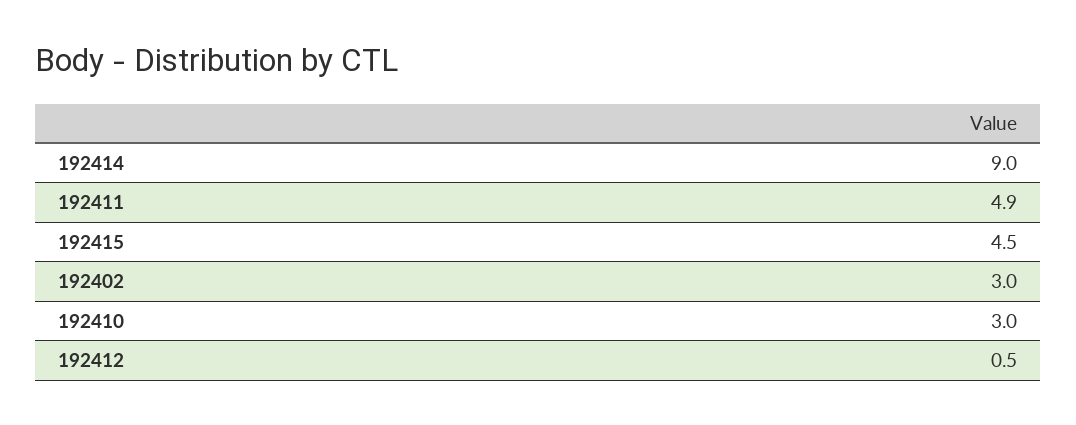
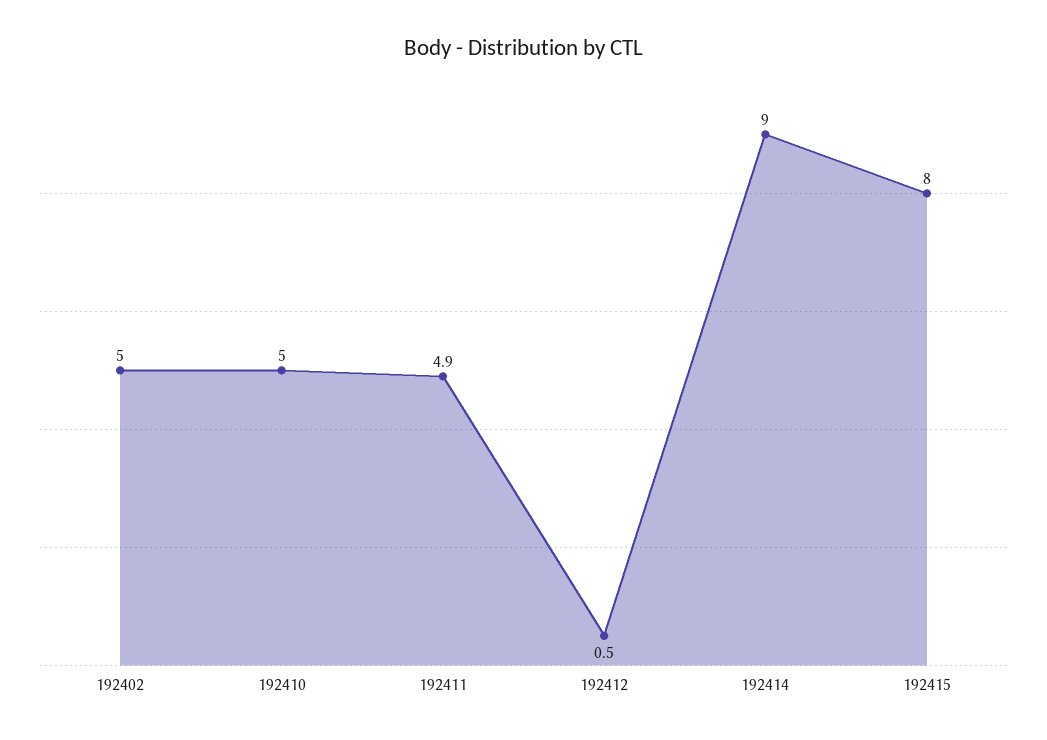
192415: 4.5 -> 8
192402: 3 -> 5
192410: 3 -> 5

